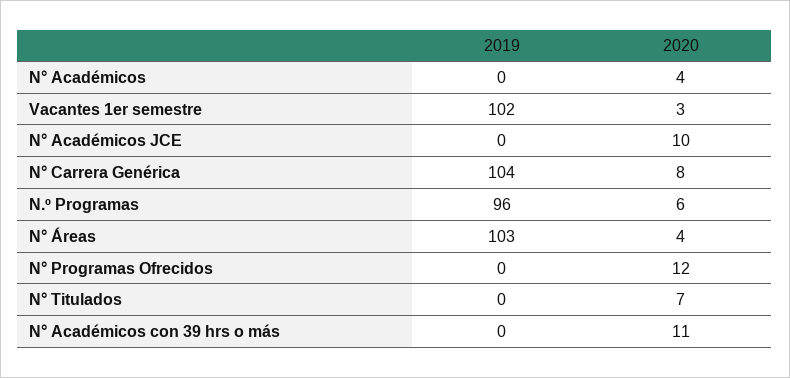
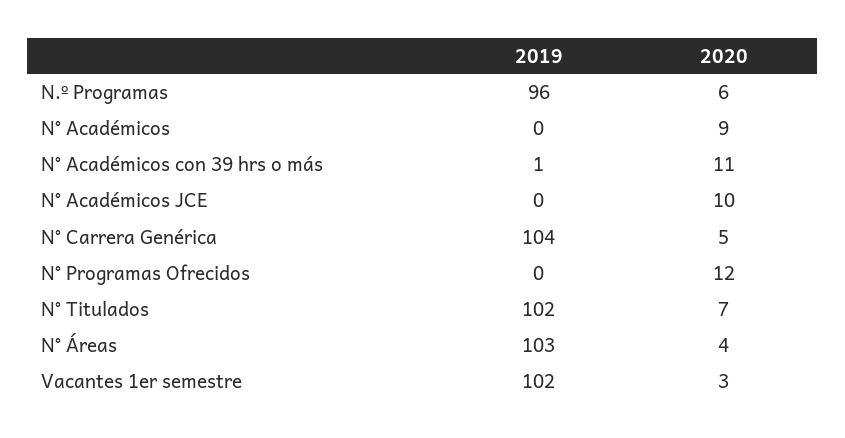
2020, N° Académicos: 4 -> 9
2020, N° Carrera Genérica: 8 -> 5
2019, N° Titulados: 0 -> 102
2019, N° Académicos con 39 hrs o más: 0 -> 1

